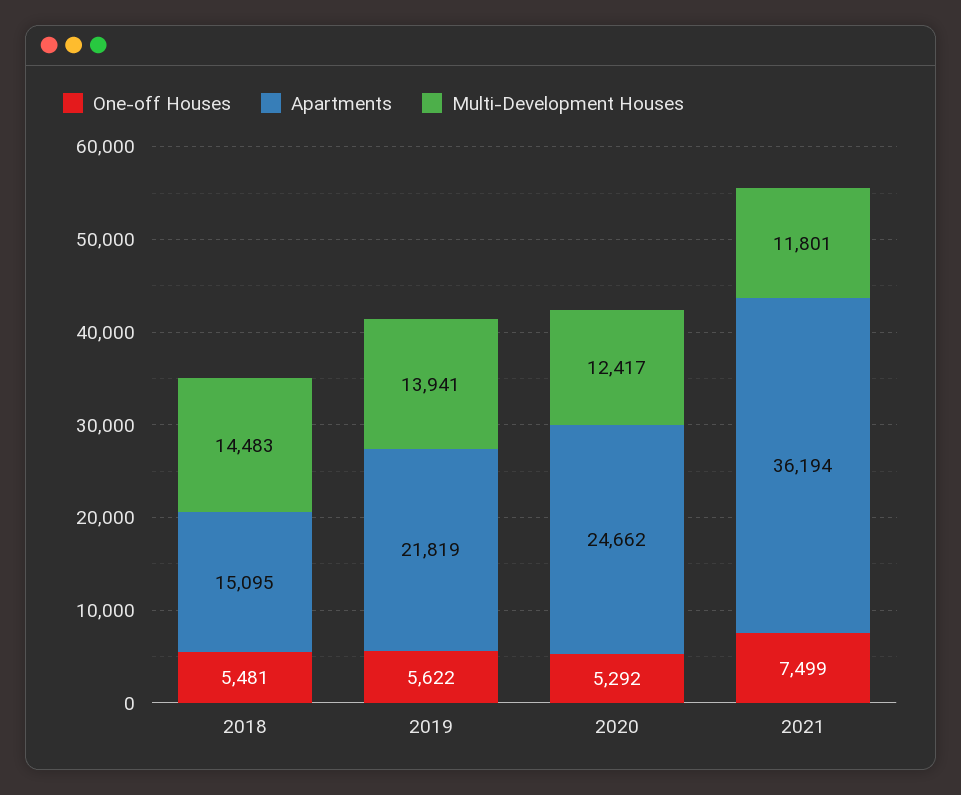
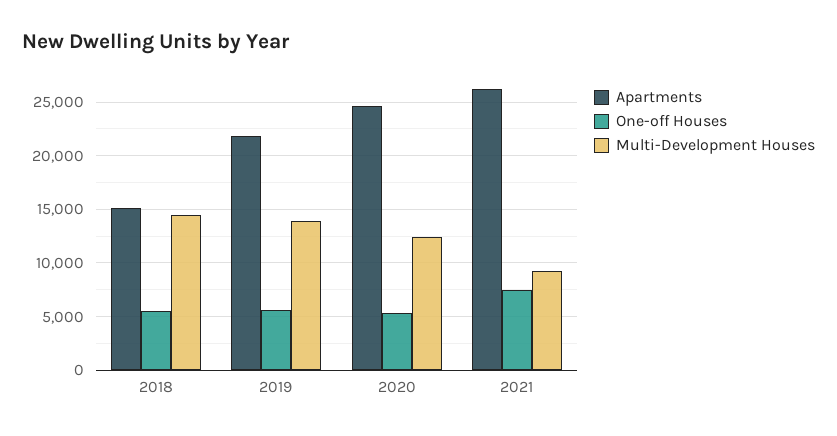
Apartments, 2021: 36194 -> 26000
Multi-Development Houses, 2021: 11801 -> 9000

